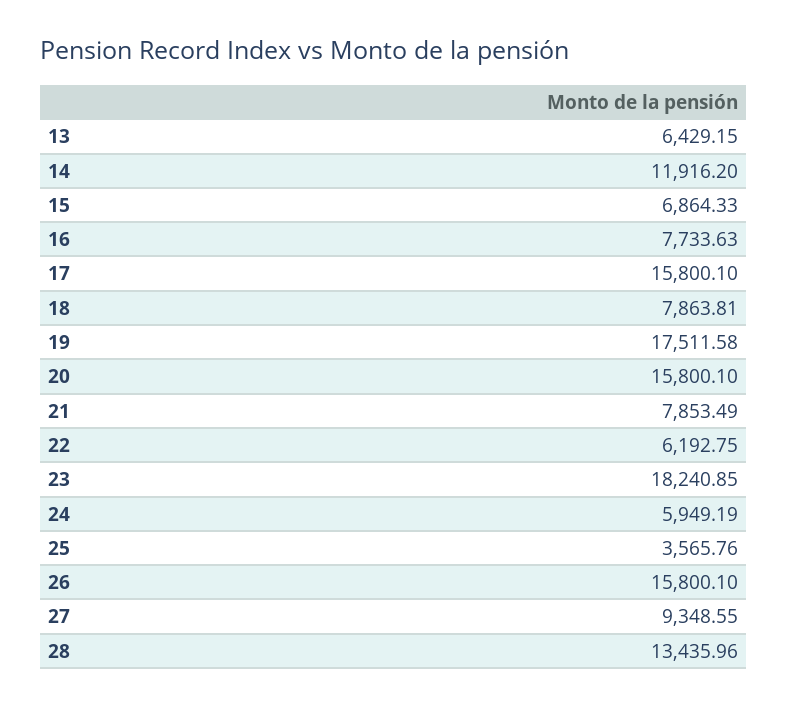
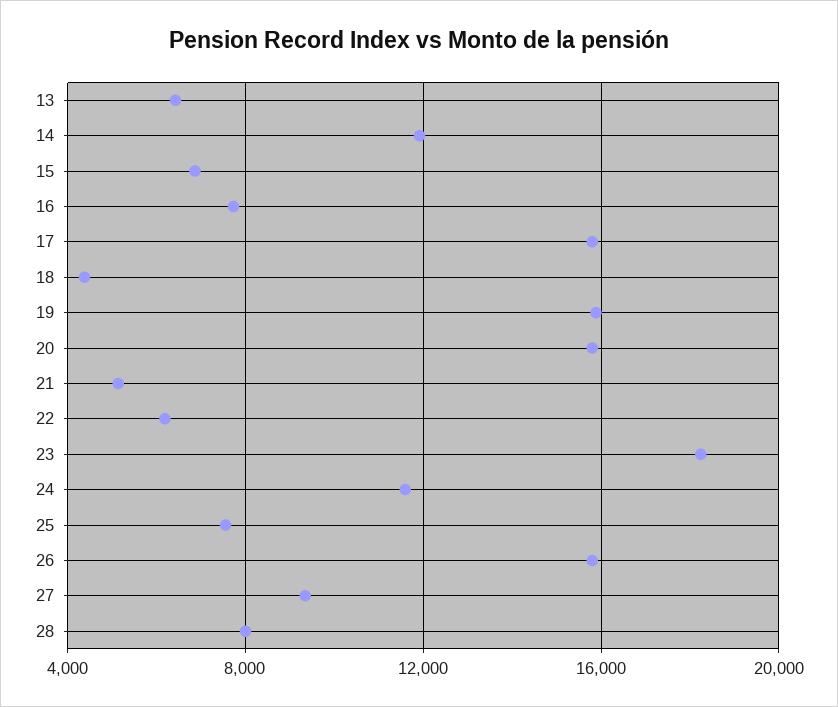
18: 7863.81 -> 4500
19: 17511.58 -> 16000
21: 7853.49 -> 5000
24: 5949.19 -> 11500
25: 3565.76 -> 7500
28: 13435.96 -> 8000

